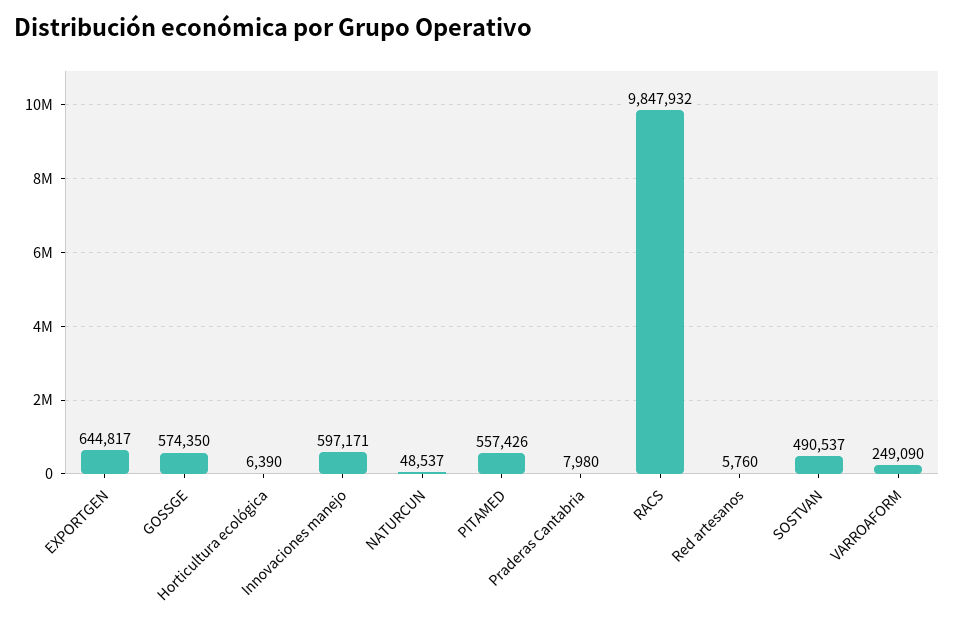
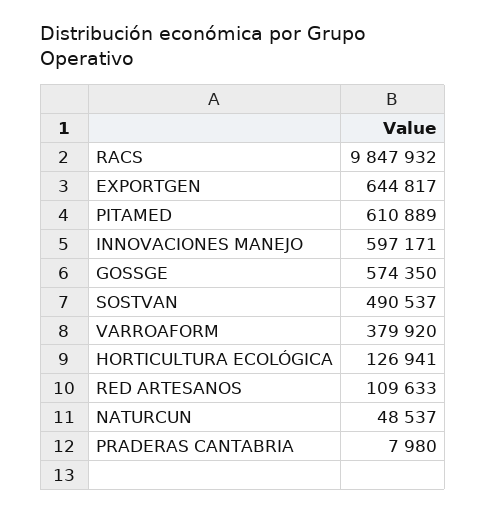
Horticultura ecológica: 6390 -> 126941
PITAMED: 557426 -> 610889
Red artesanos: 5760 -> 109633
VARROAFORM: 249090 -> 379920

